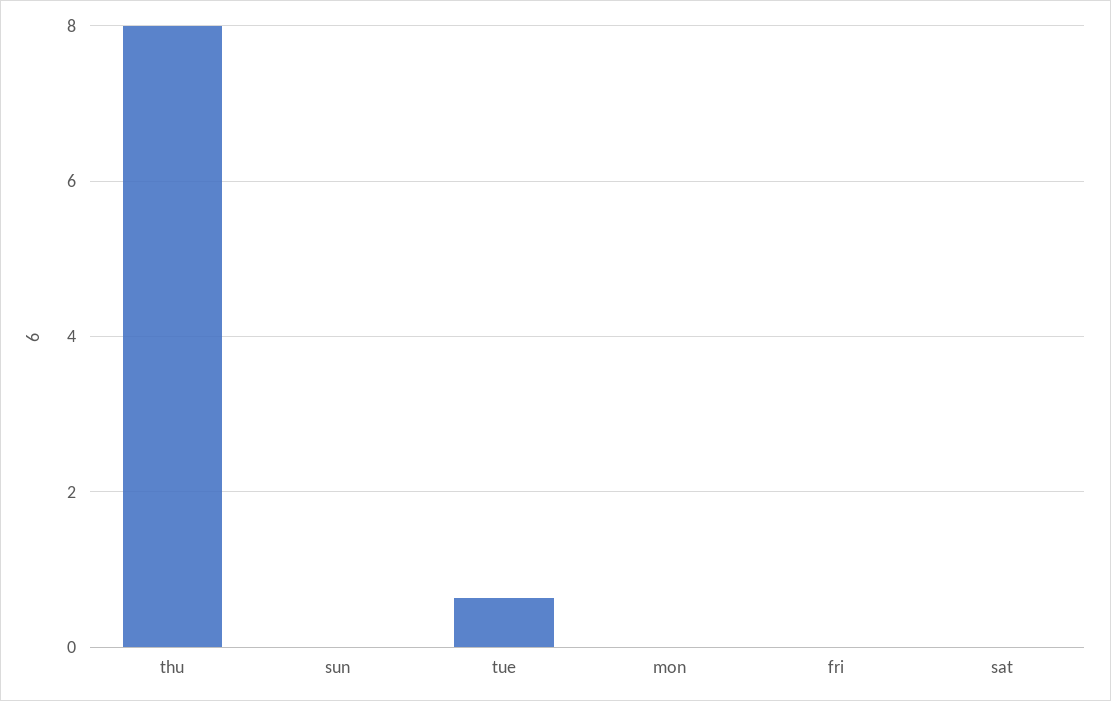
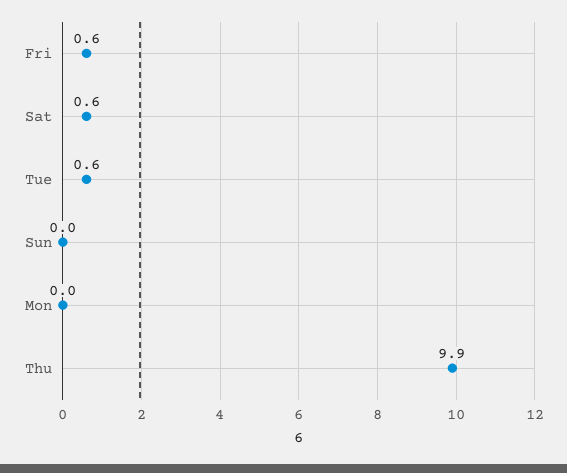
thu: 8 -> 9.9
fri: 0 -> 0.6
sat: 0 -> 0.6

